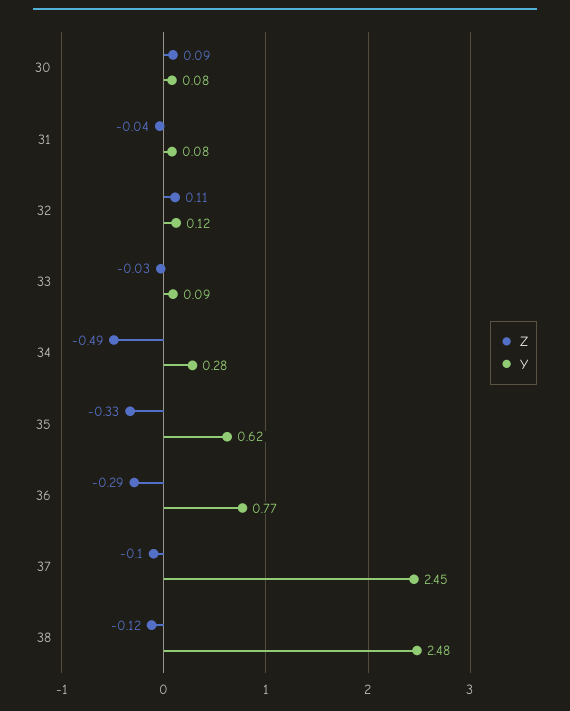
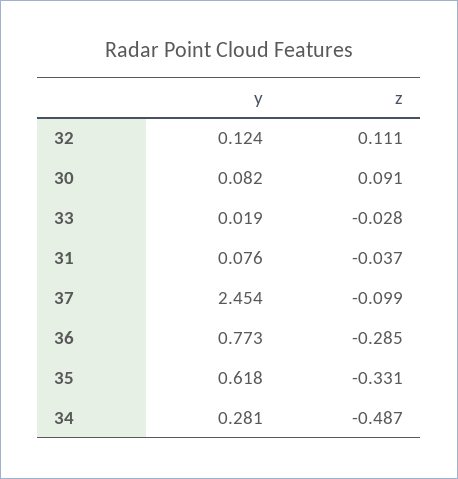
Y, 33: 0.09 -> 0.019
Z, 38: -0.12 -> none
Y, 38: 2.48 -> none

